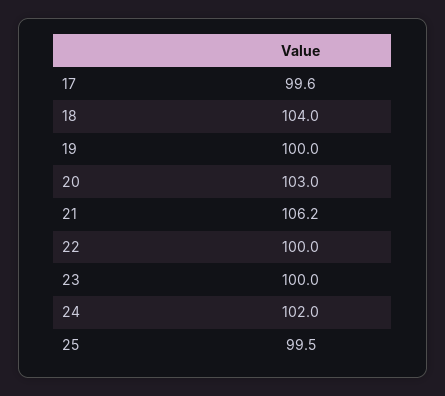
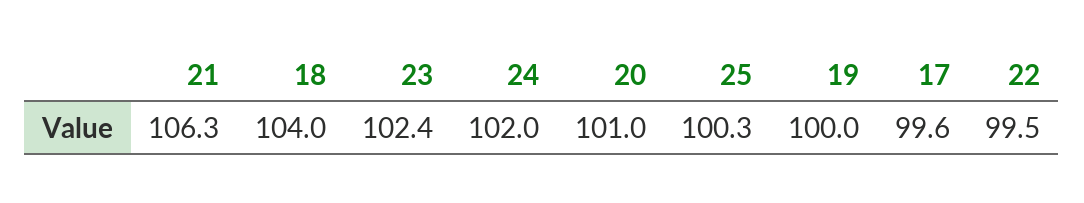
20: 103 -> 101
21: 106.2 -> 106.3
22: 100 -> 99.5
23: 100 -> 102.4
25: 99.5 -> 100.3

